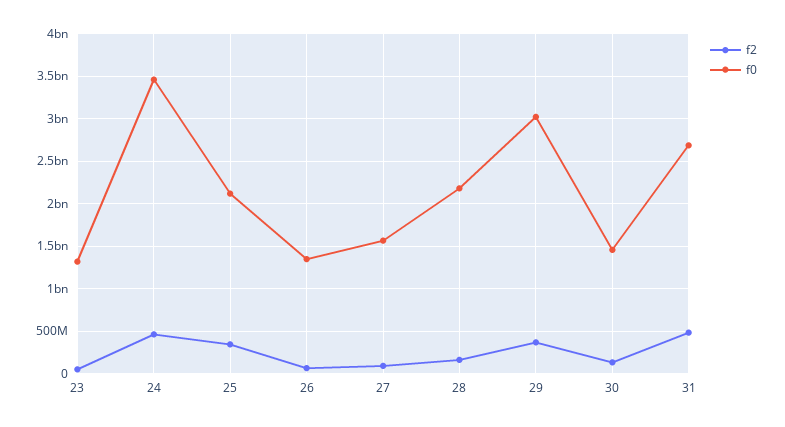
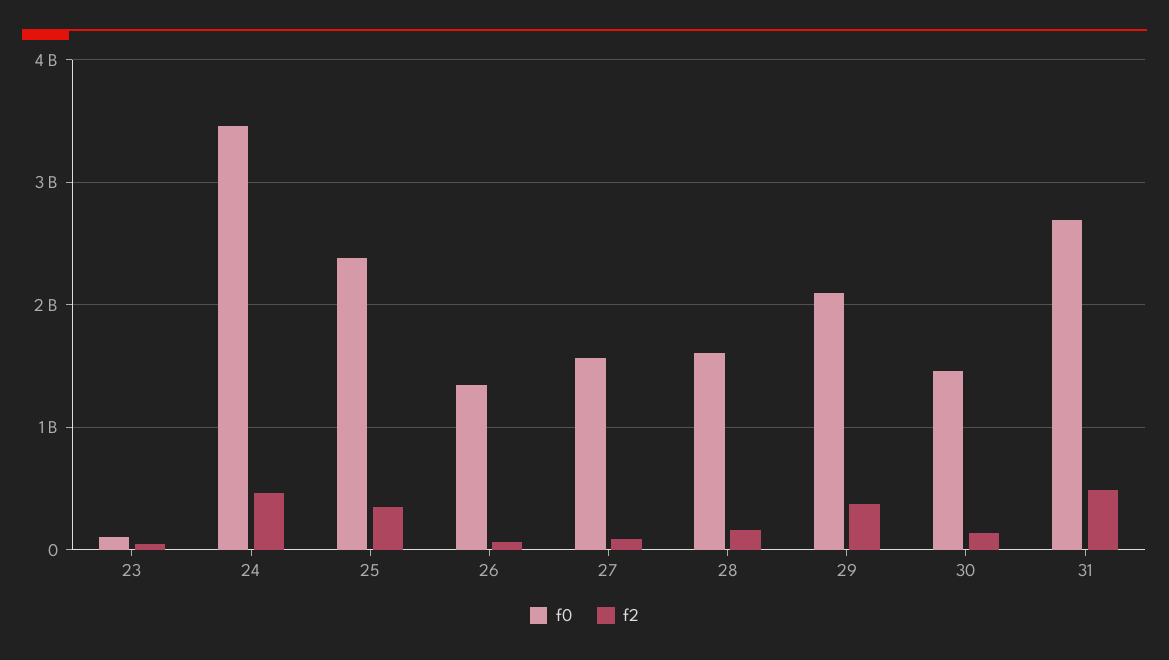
f0, 23: 1300000000 -> 100000000
f0, 25: 2100000000 -> 2400000000
f0, 28: 2200000000 -> 1600000000
f0, 29: 3000000000 -> 2100000000

